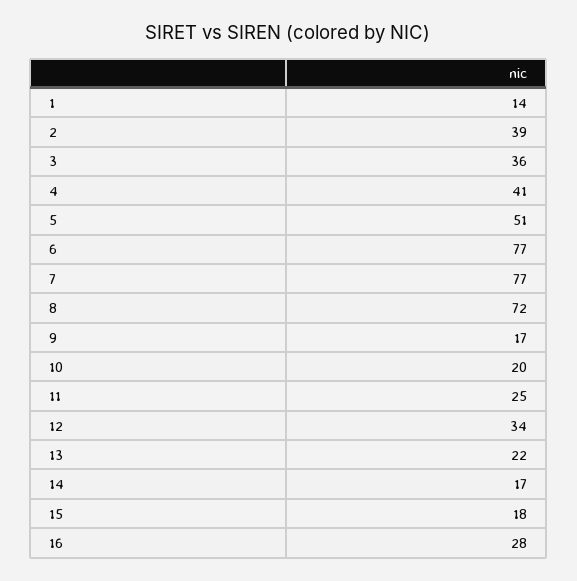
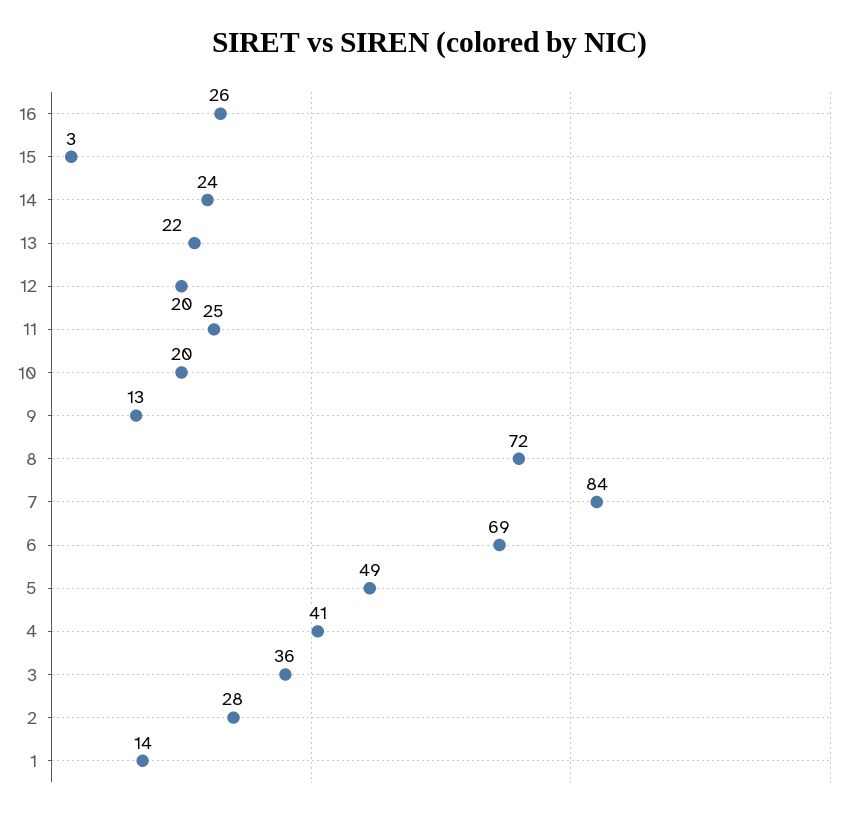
2: 39 -> 28
5: 51 -> 49
6: 77 -> 69
7: 77 -> 84
9: 17 -> 13
12: 34 -> 20
14: 17 -> 24
15: 18 -> 3
16: 28 -> 26

